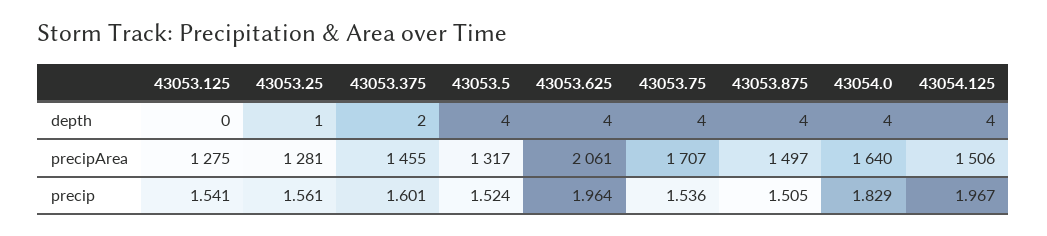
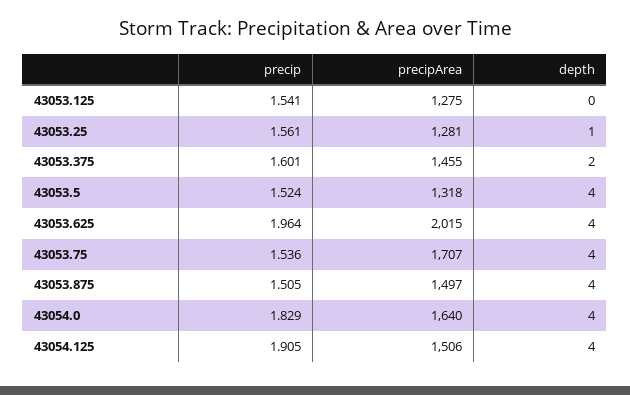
43053.5, precipArea: 1317 -> 1318
43053.625, precipArea: 2061 -> 2015
43054.125, precip: 1.967 -> 1.905

